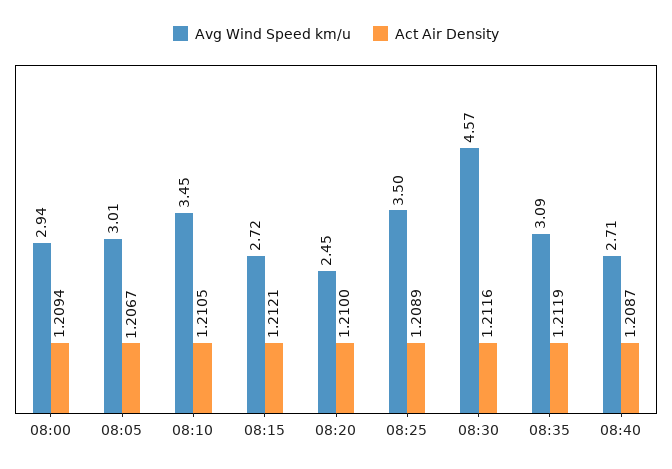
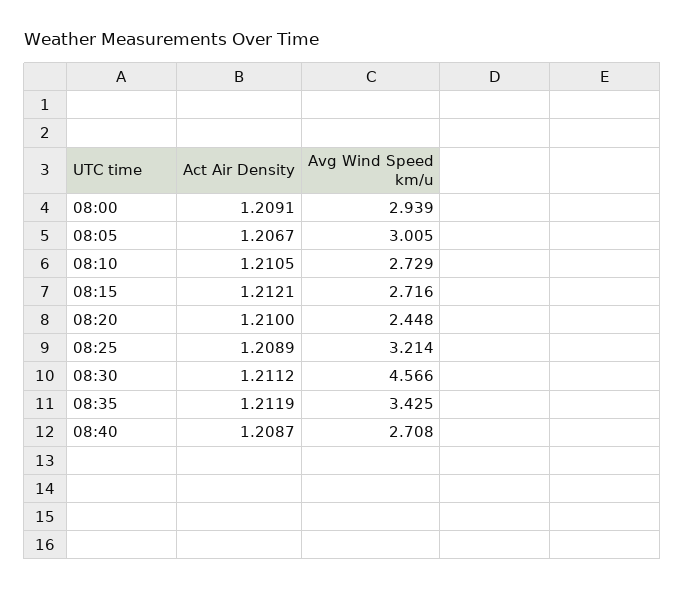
Act Air Density, 08:00: 1.2094 -> 1.2091
Avg Wind Speed km/u, 08:10: 3.45 -> 2.729
Avg Wind Speed km/u, 08:25: 3.5 -> 3.214
Act Air Density, 08:30: 1.2116 -> 1.2112
Avg Wind Speed km/u, 08:35: 3.09 -> 3.425

